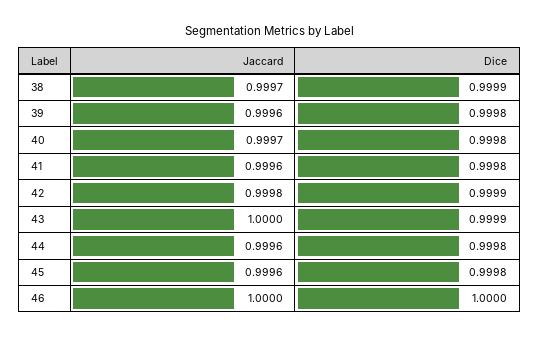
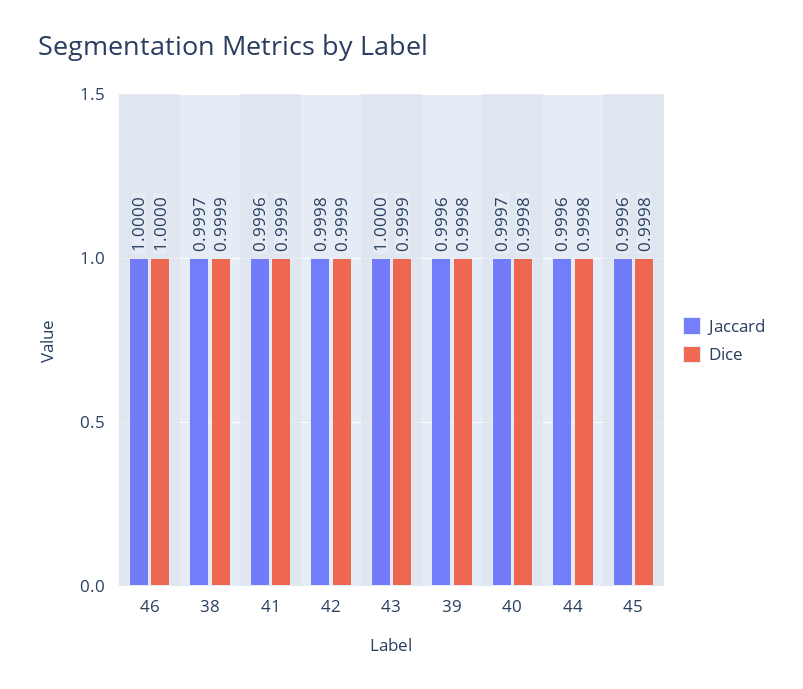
Dice, 41: 0.9998 -> 0.9999

